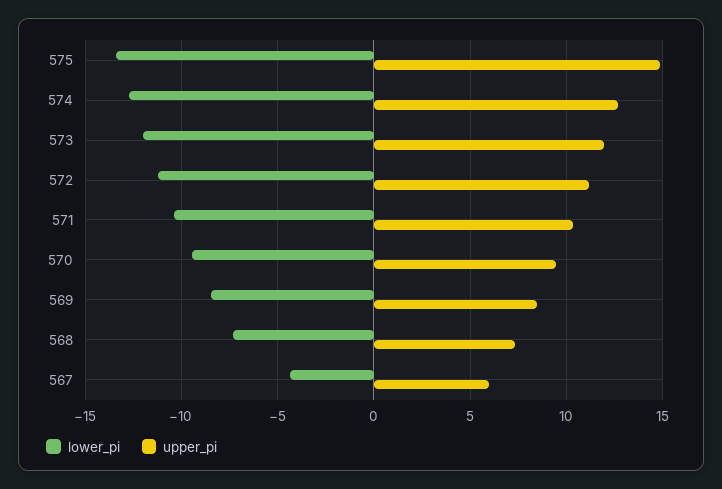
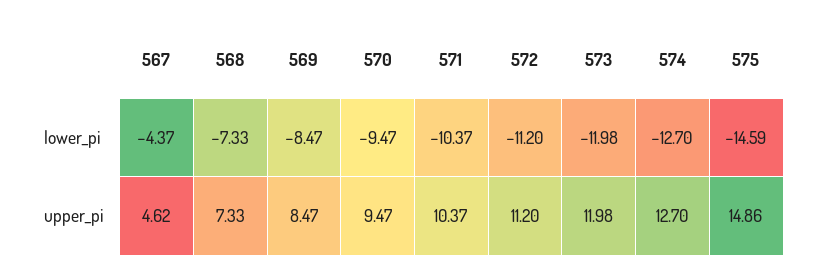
lower_pi, 575: -13.5 -> -14.59
upper_pi, 567: 6 -> 4.62

